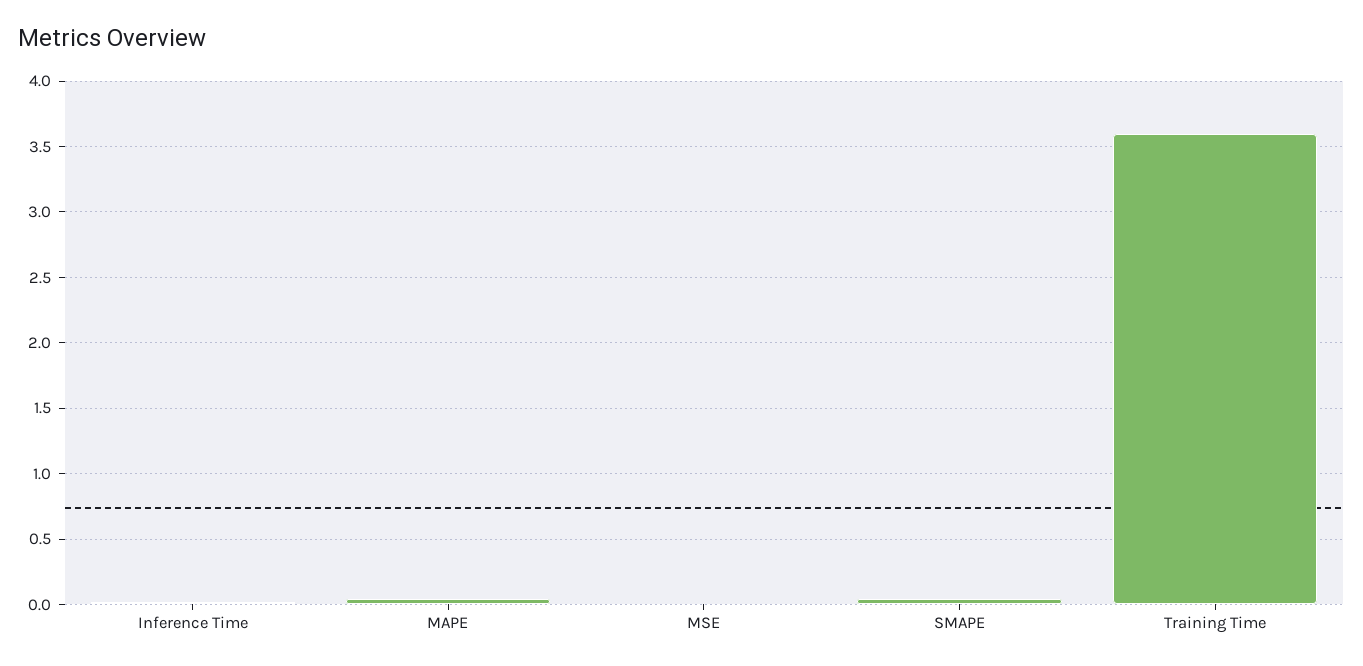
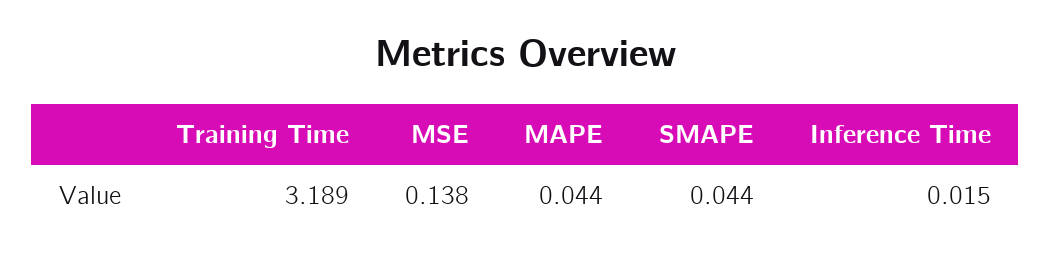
MSE: 0 -> 0.138
Training Time: 3.6 -> 3.189

